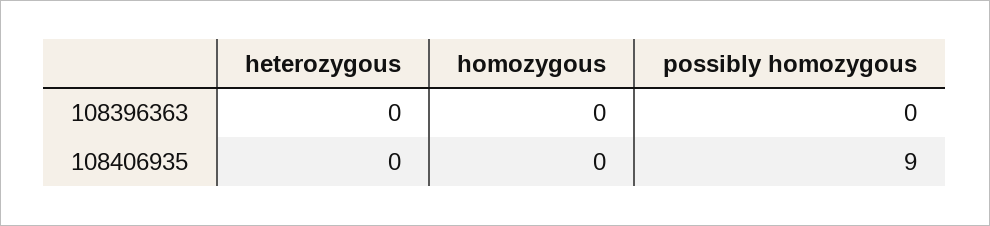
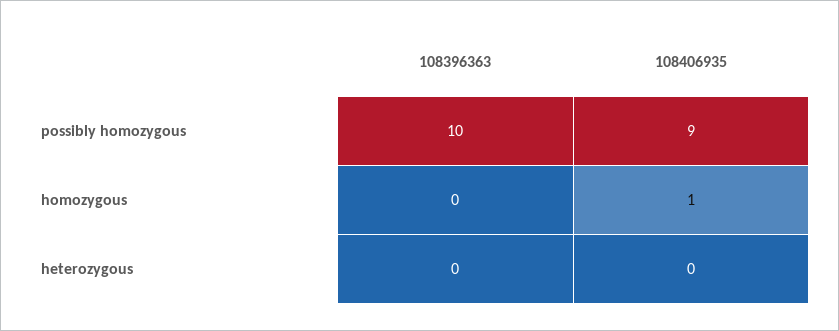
possibly homozygous, 108396363: 0 -> 10
homozygous, 108406935: 0 -> 1

